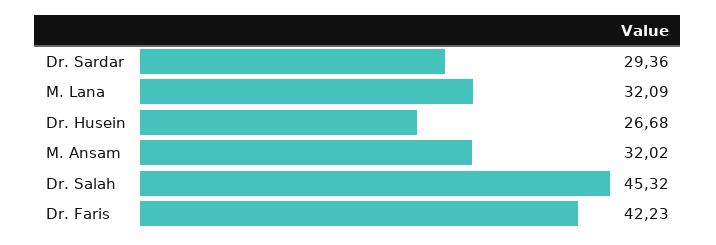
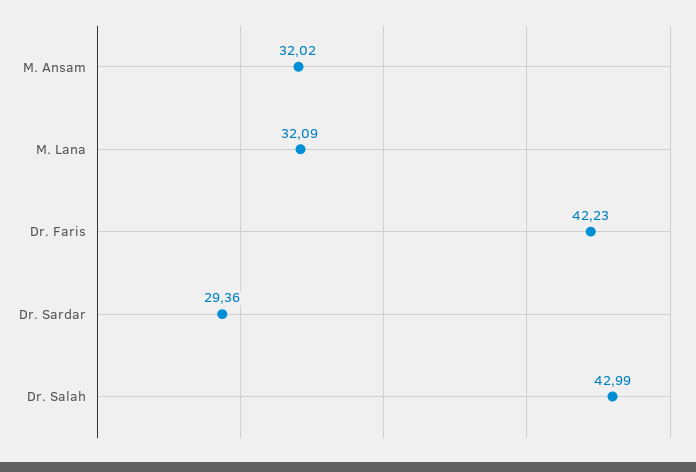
Dr. Husein: 26.68 -> none
Dr. Salah: 45.32 -> 42.99

